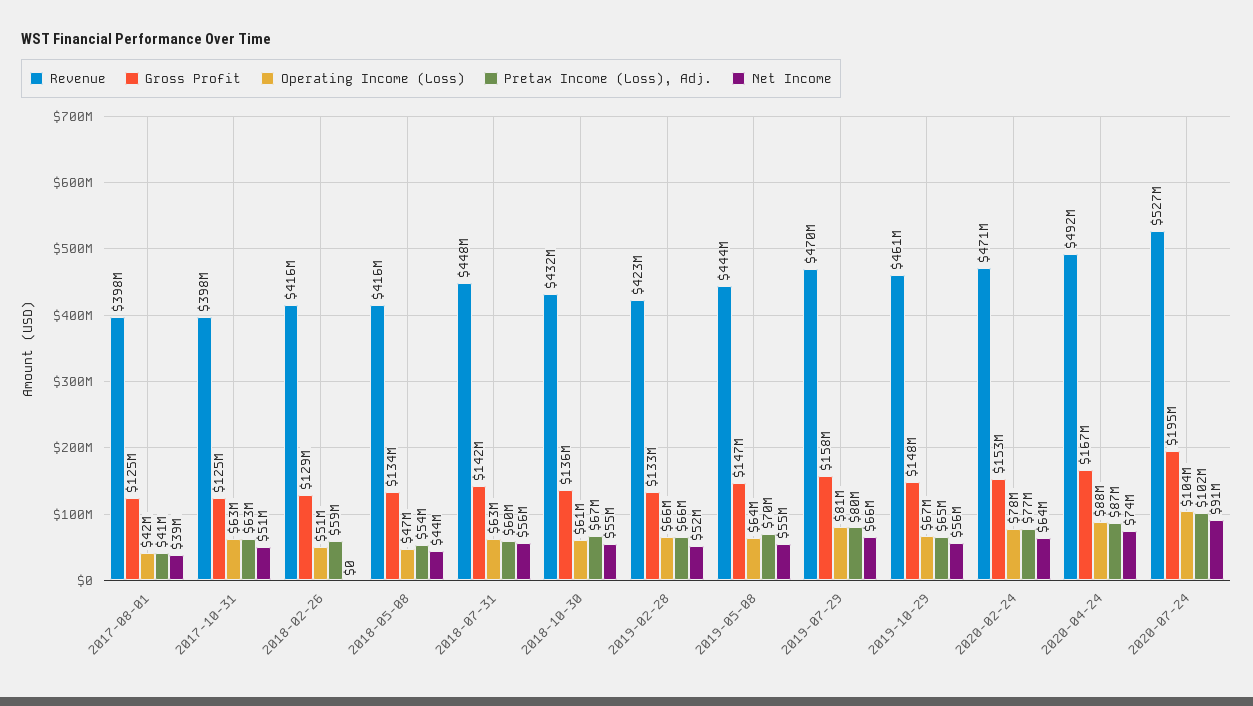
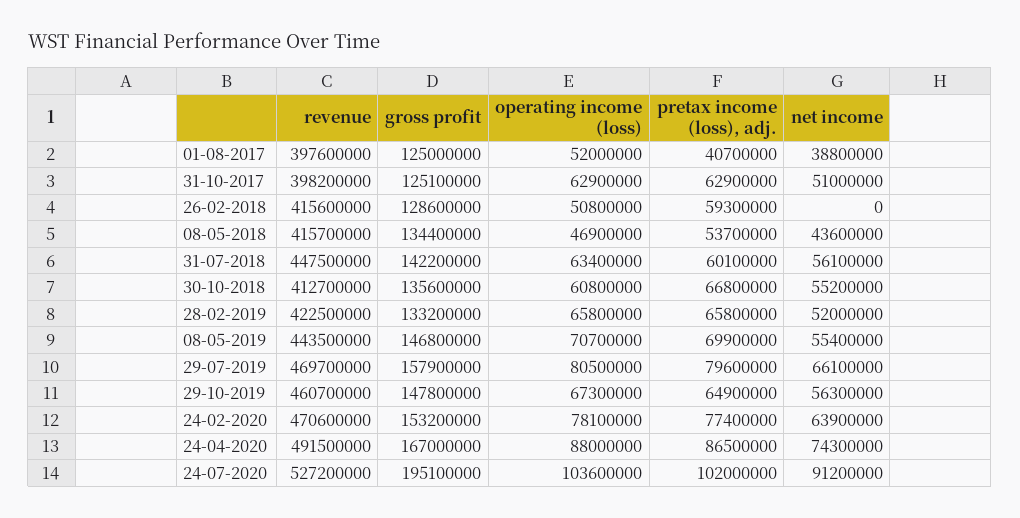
Operating Income (Loss), 2017-08-01: 42000000 -> 52000000
Revenue, 2018-10-30: 432000000 -> 412700000
Operating Income (Loss), 2019-05-08: 64000000 -> 70700000

